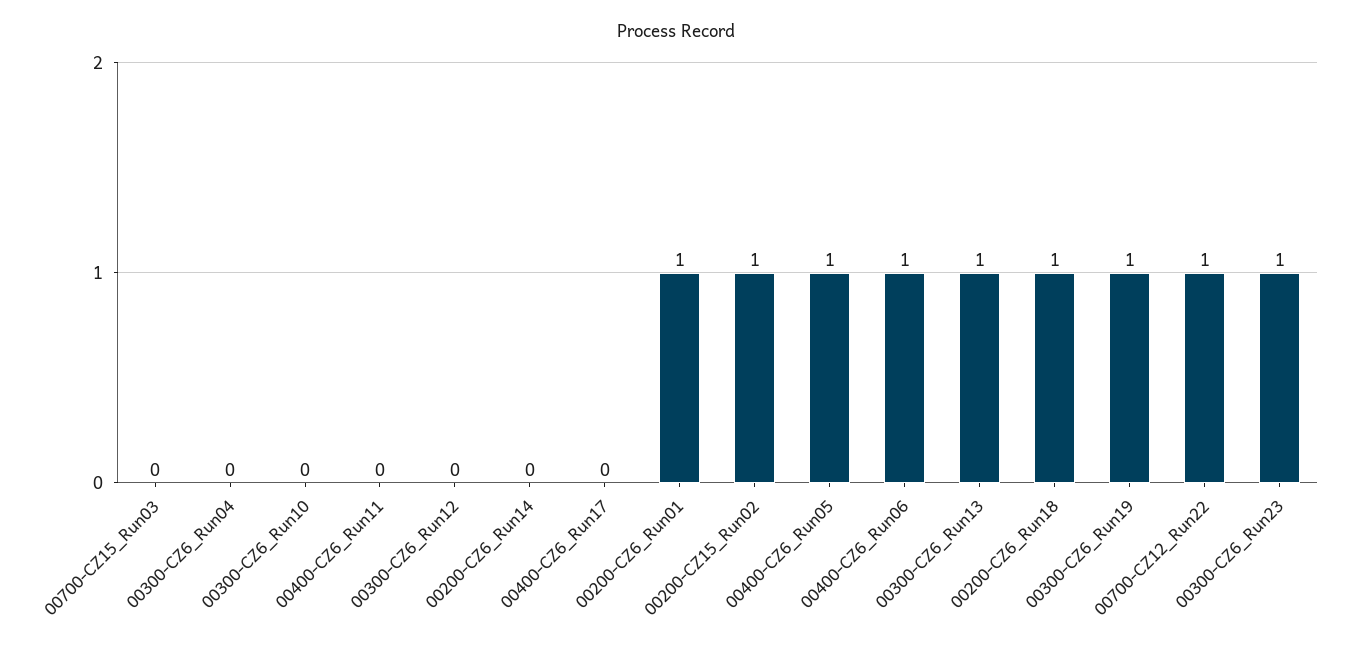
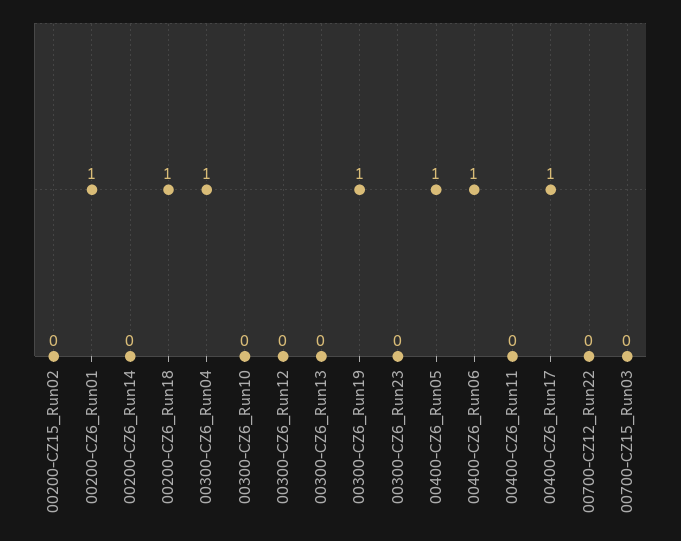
00300-CZ6_Run04: 0 -> 1
00400-CZ6_Run17: 0 -> 1
00200-CZ15_Run02: 1 -> 0
00300-CZ6_Run13: 1 -> 0
00700-CZ12_Run22: 1 -> 0
00300-CZ6_Run23: 1 -> 0

